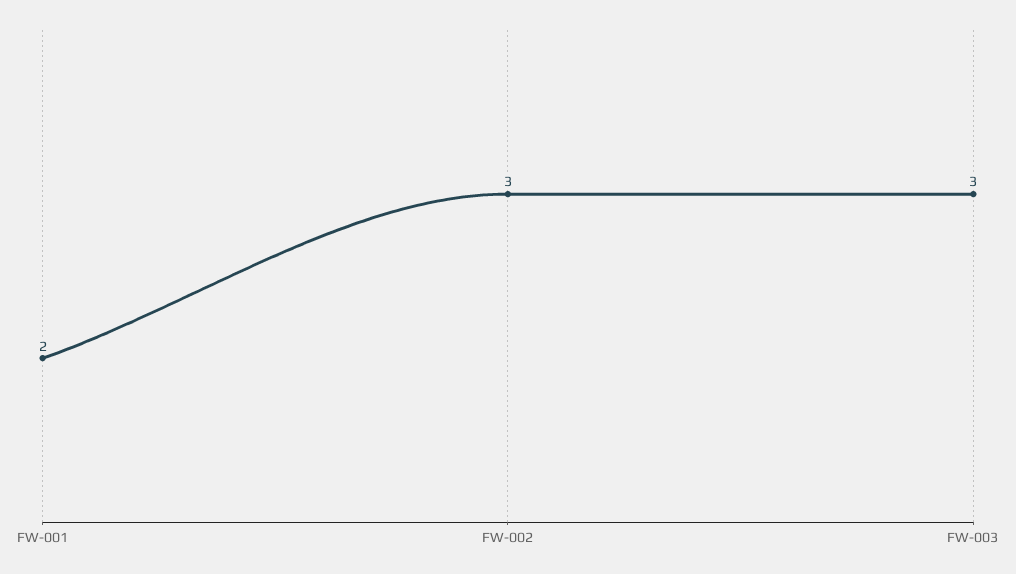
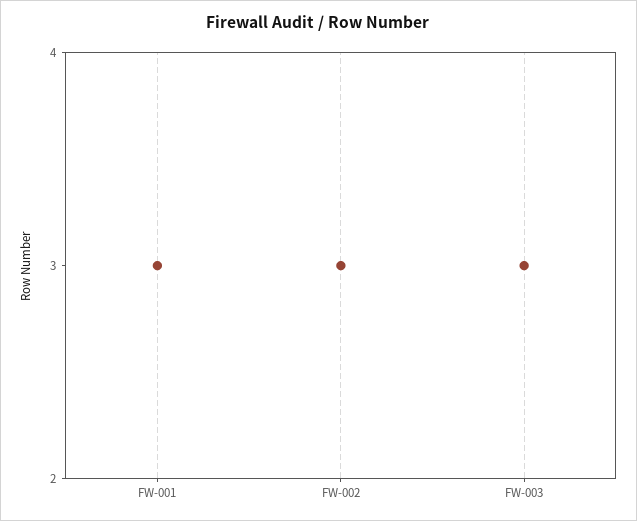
FW-001: 2 -> 3

